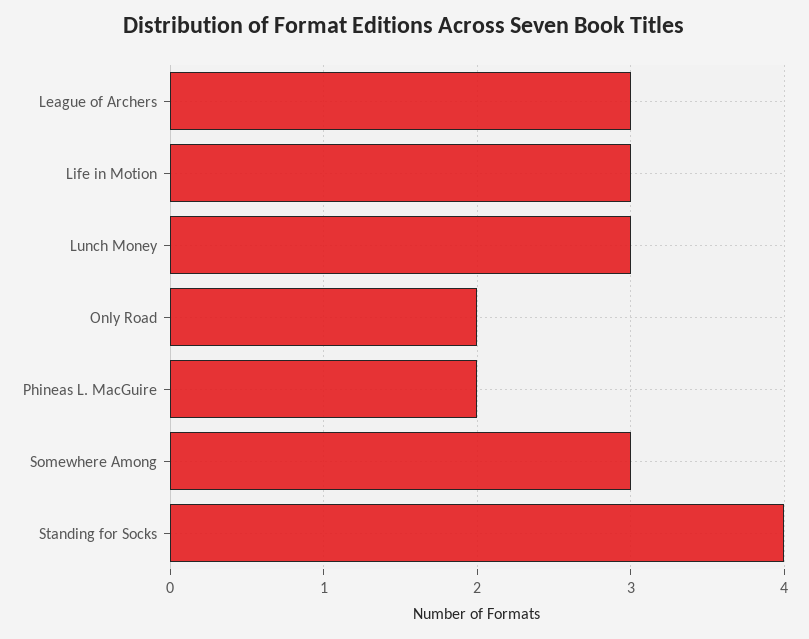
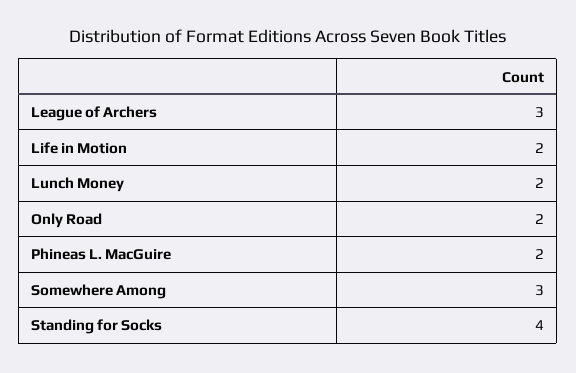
Life in Motion: 3 -> 2
Lunch Money: 3 -> 2

